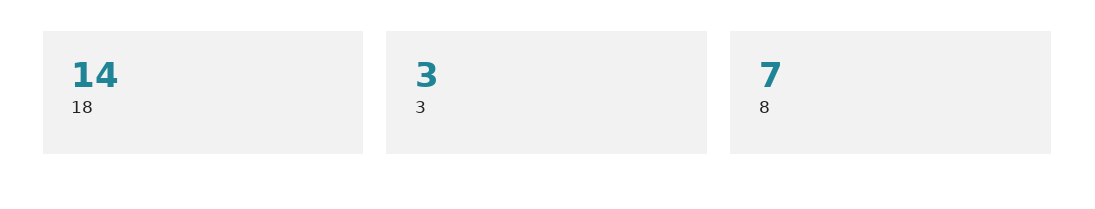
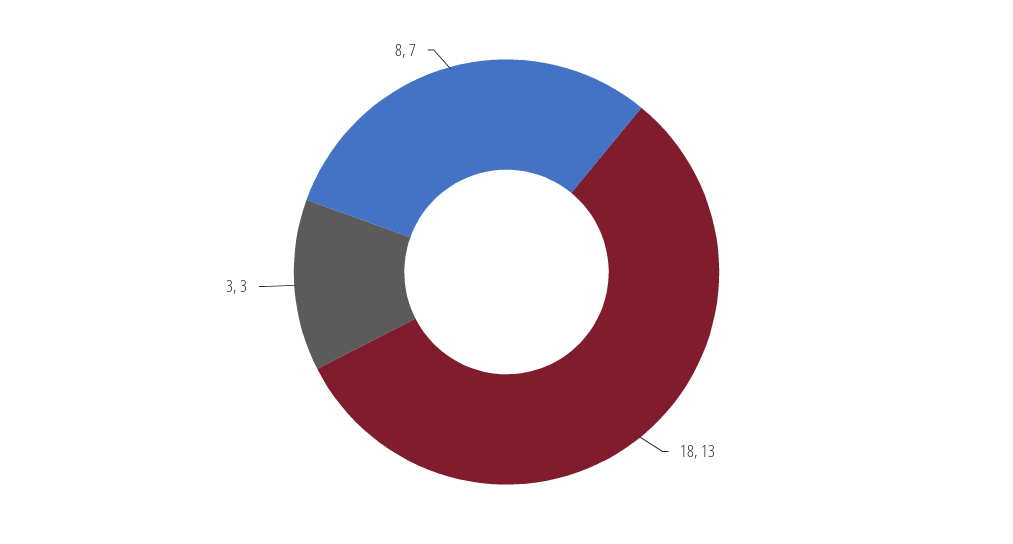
18: 14 -> 13

